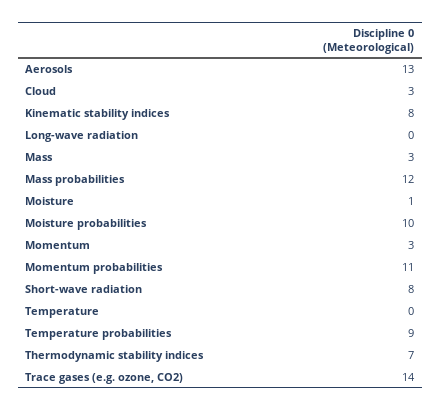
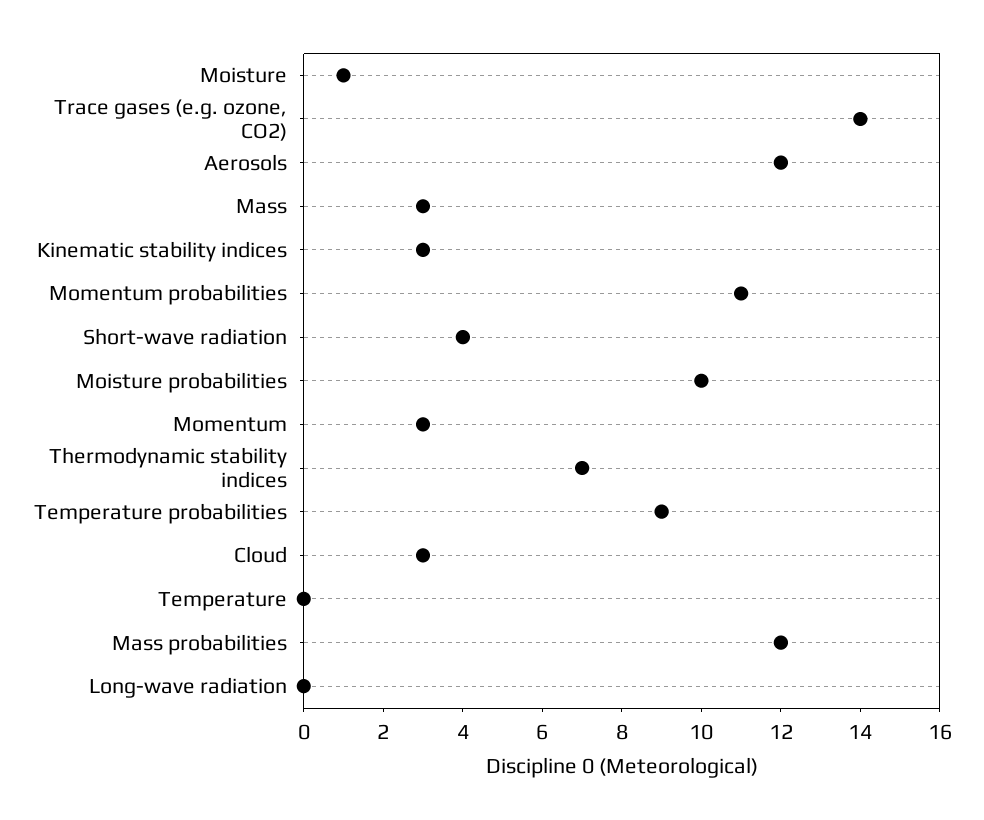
Aerosols: 13 -> 12
Kinematic stability indices: 8 -> 3
Short-wave radiation: 8 -> 4

